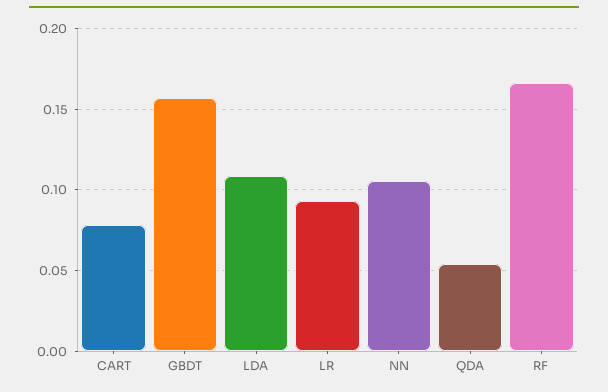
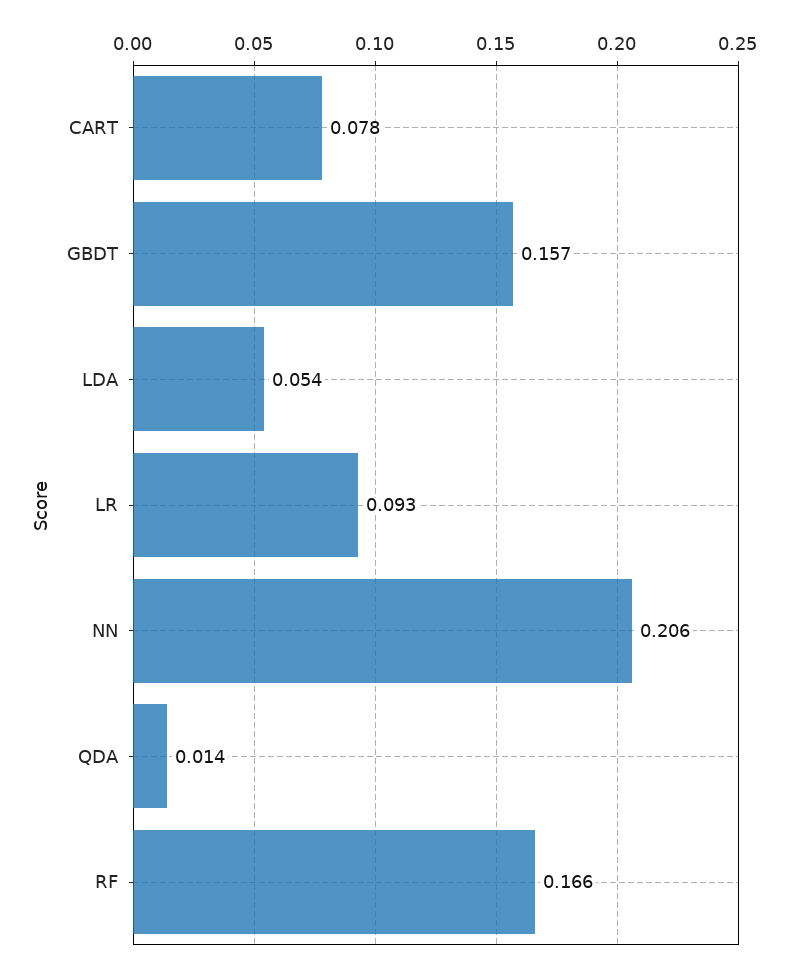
LDA: 0.11 -> 0.054
NN: 0.105 -> 0.206
QDA: 0.055 -> 0.014

